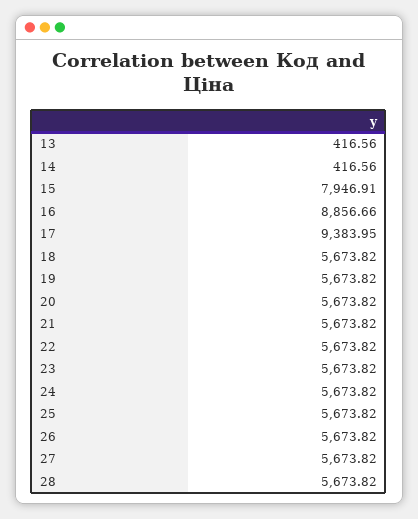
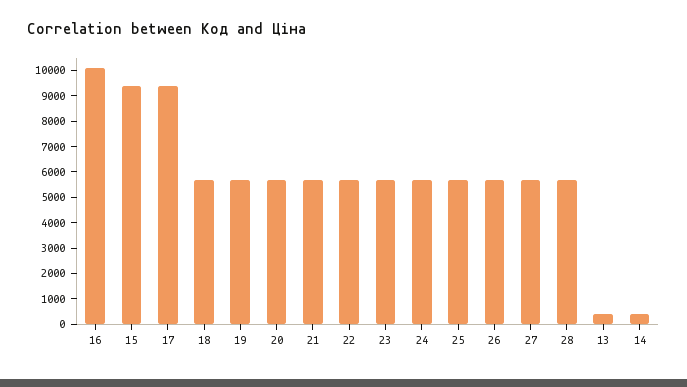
15: 7946.91 -> 9500
16: 8856.66 -> 10000

